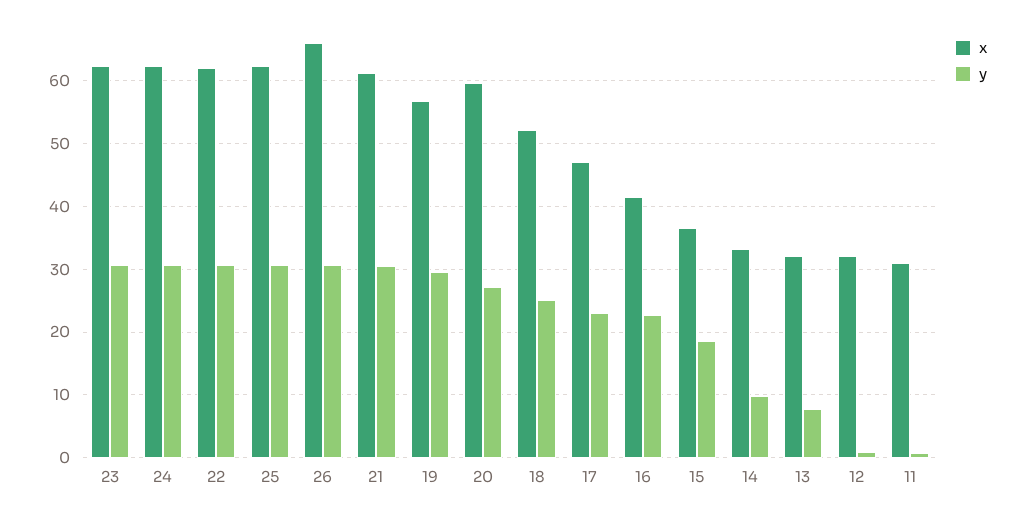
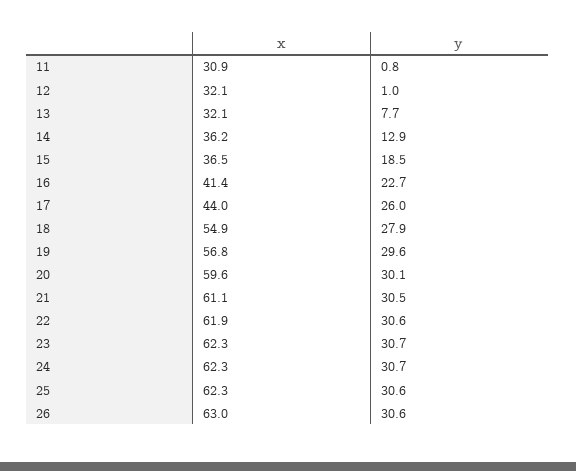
x, 26: 66 -> 63
y, 20: 27 -> 30.1
x, 18: 52 -> 54.9
y, 18: 25 -> 27.9
x, 17: 47 -> 44
y, 17: 23 -> 26
x, 14: 33 -> 36.2
y, 14: 10 -> 12.9

